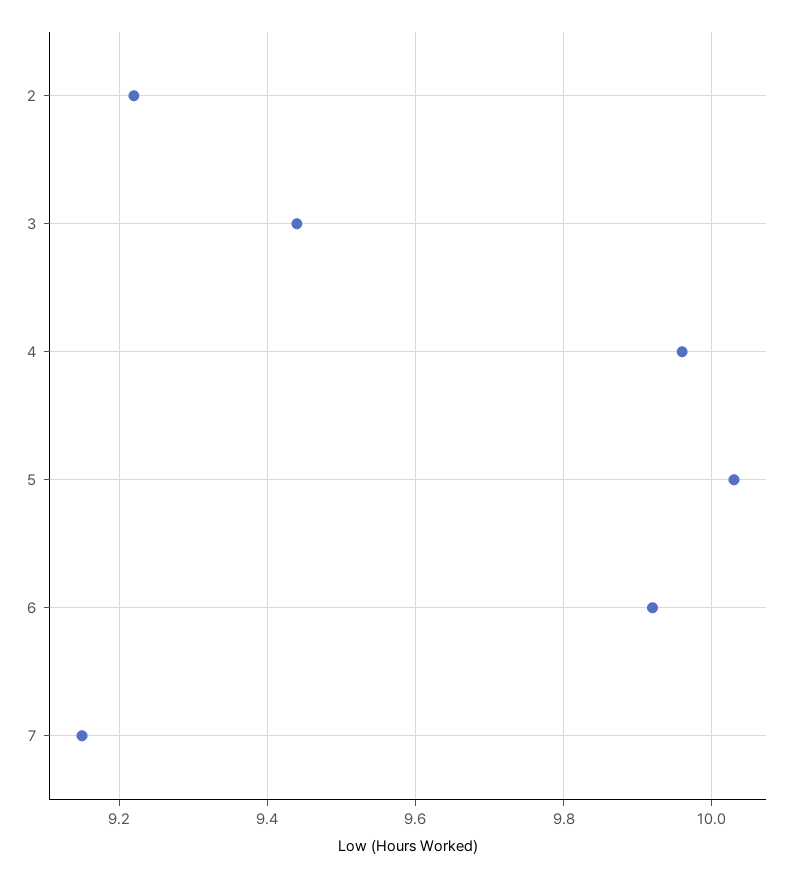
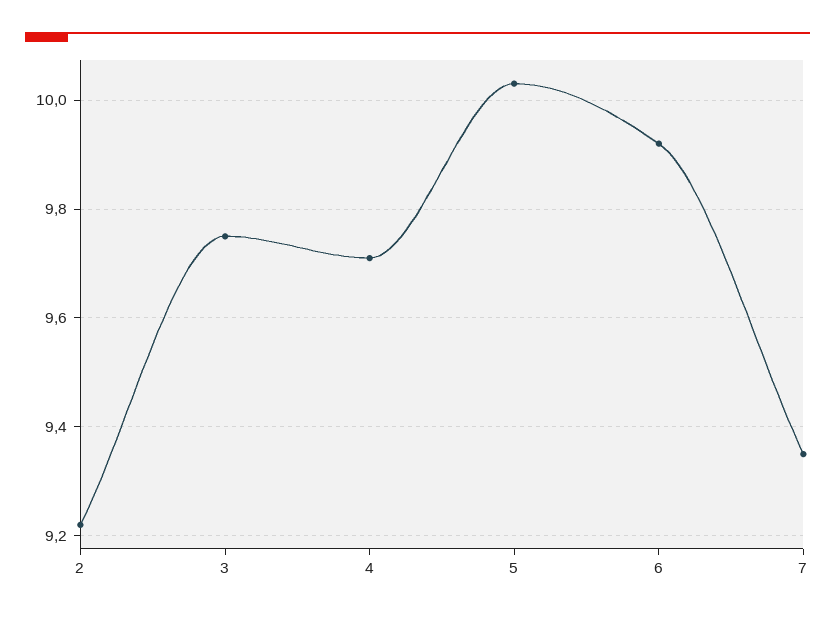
3: 9.45 -> 9.75
4: 9.95 -> 9.7
7: 9.15 -> 9.35

